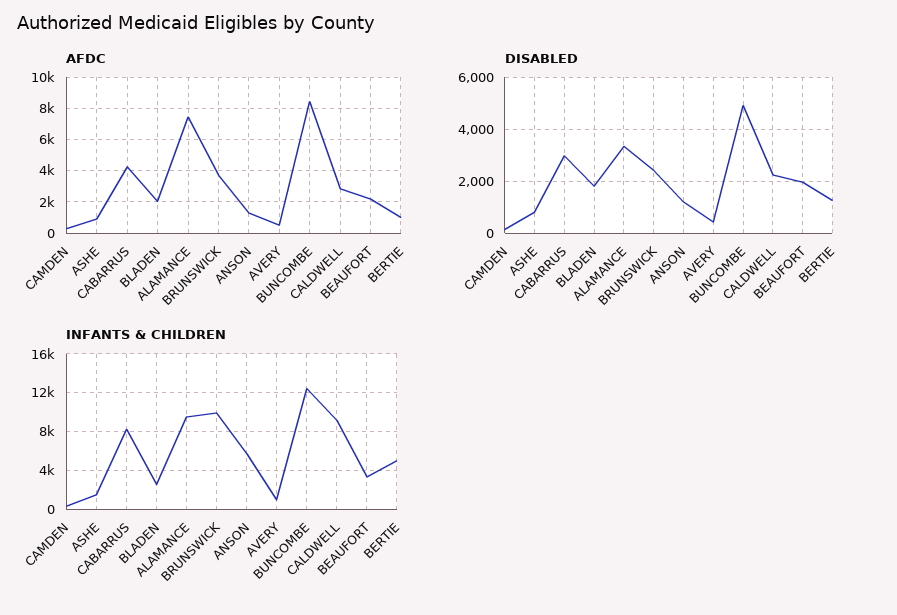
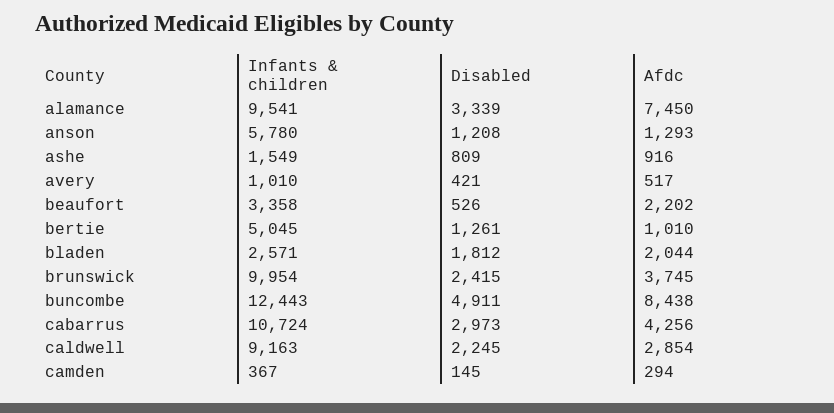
DISABLED, BEAUFORT: 2000 -> 526
INFANTS & CHILDREN, CABARRUS: 8000 -> 10724

